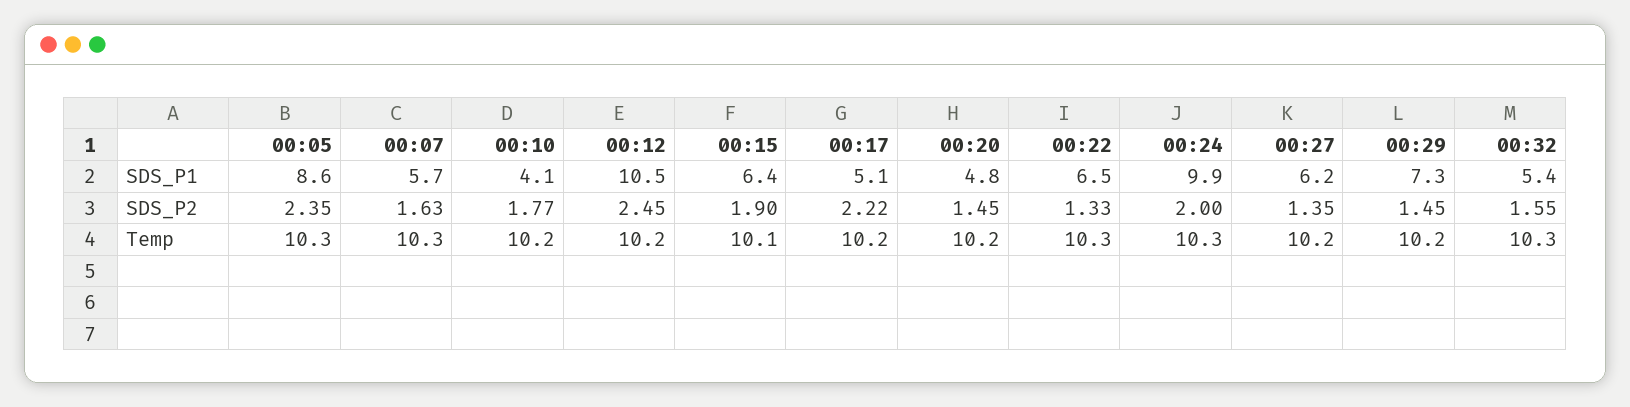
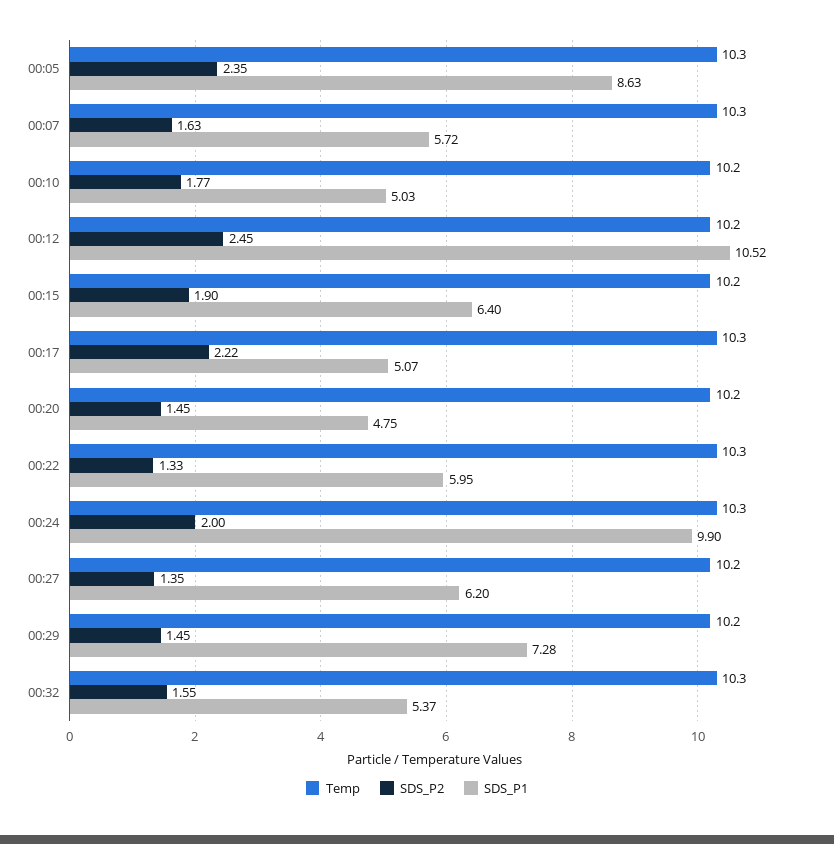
SDS_P1, 00:10: 4.1 -> 5.03
SDS_P1, 00:22: 6.5 -> 5.95
Temp, 00:15: 10.1 -> 10.2
Temp, 00:17: 10.2 -> 10.3

